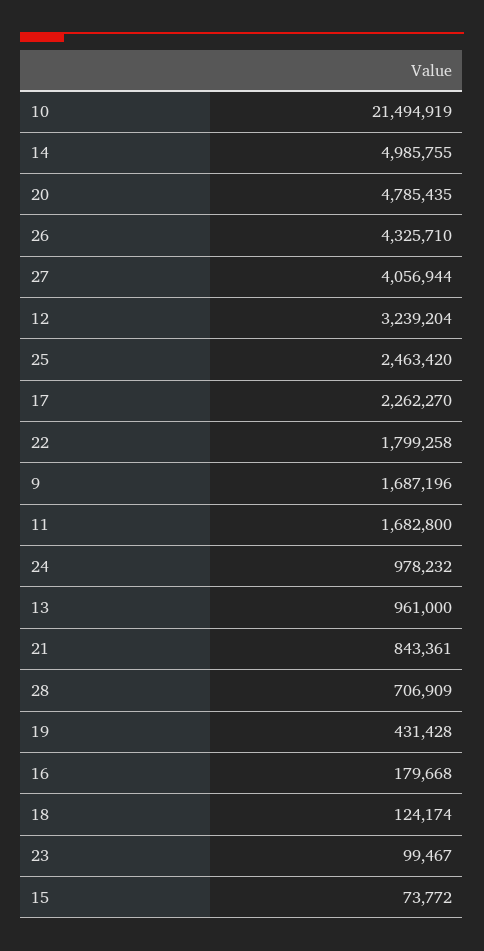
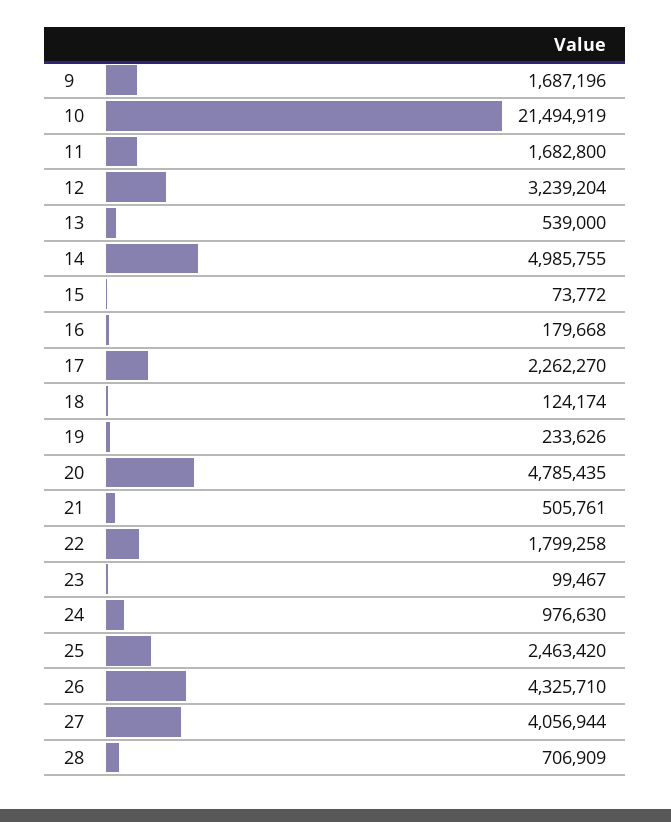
24: 978232 -> 976630
13: 961000 -> 539000
21: 843361 -> 505761
19: 431428 -> 233626

